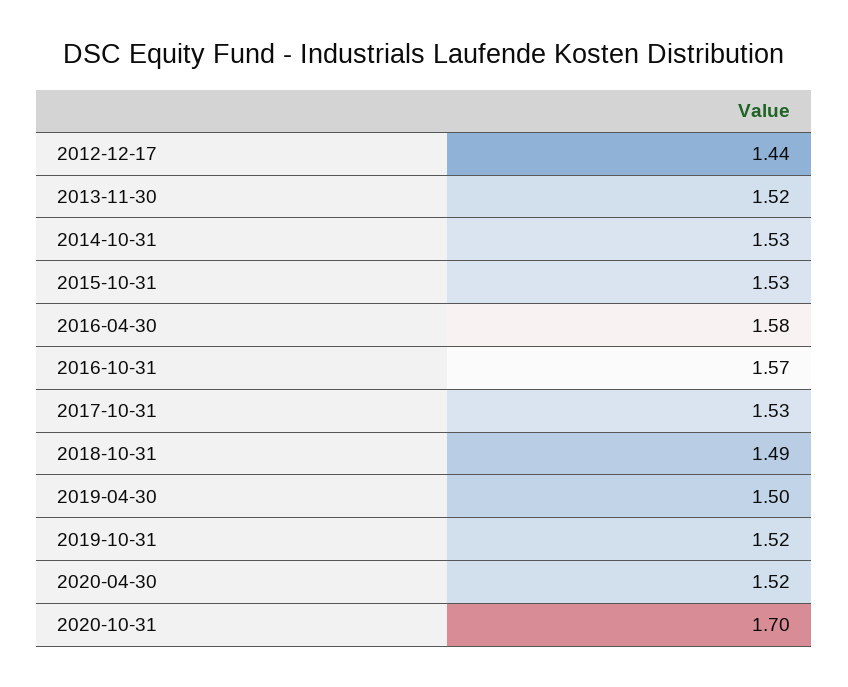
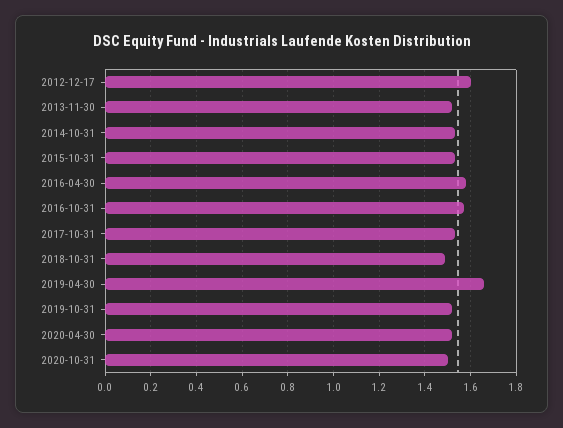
2012-12-17: 1.44 -> 1.6
2019-04-30: 1.5 -> 1.65
2020-10-31: 1.7 -> 1.5

